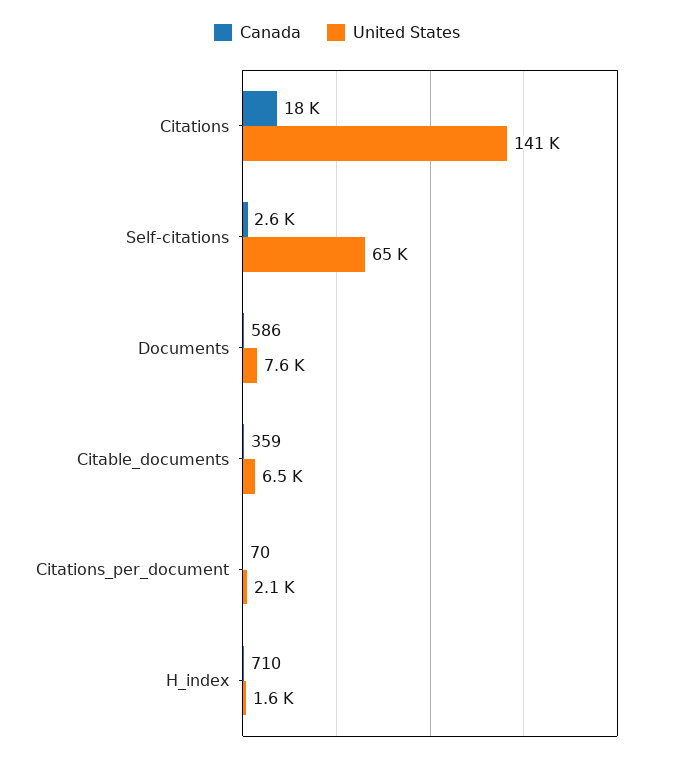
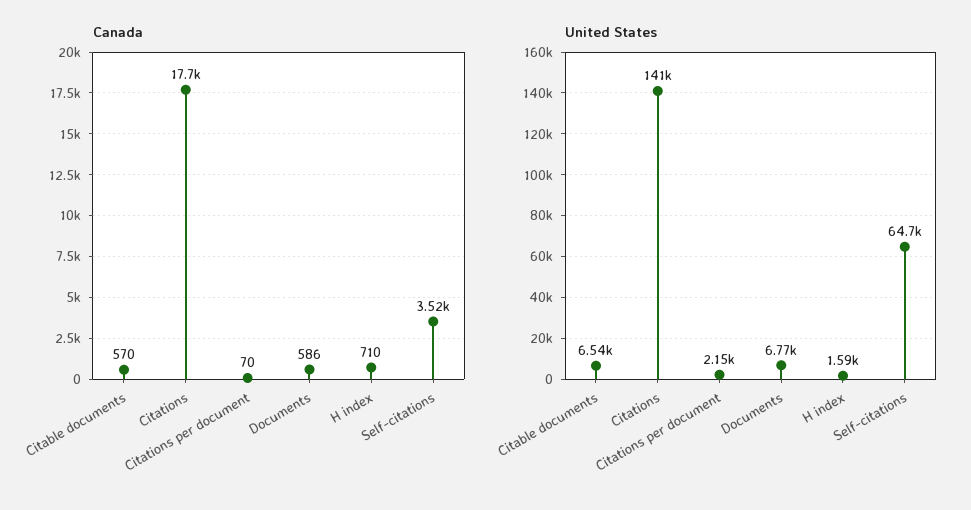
Canada, Self-citations: 2600 -> 3520
United States, Documents: 7600 -> 6770
Canada, Citable_documents: 359 -> 570

